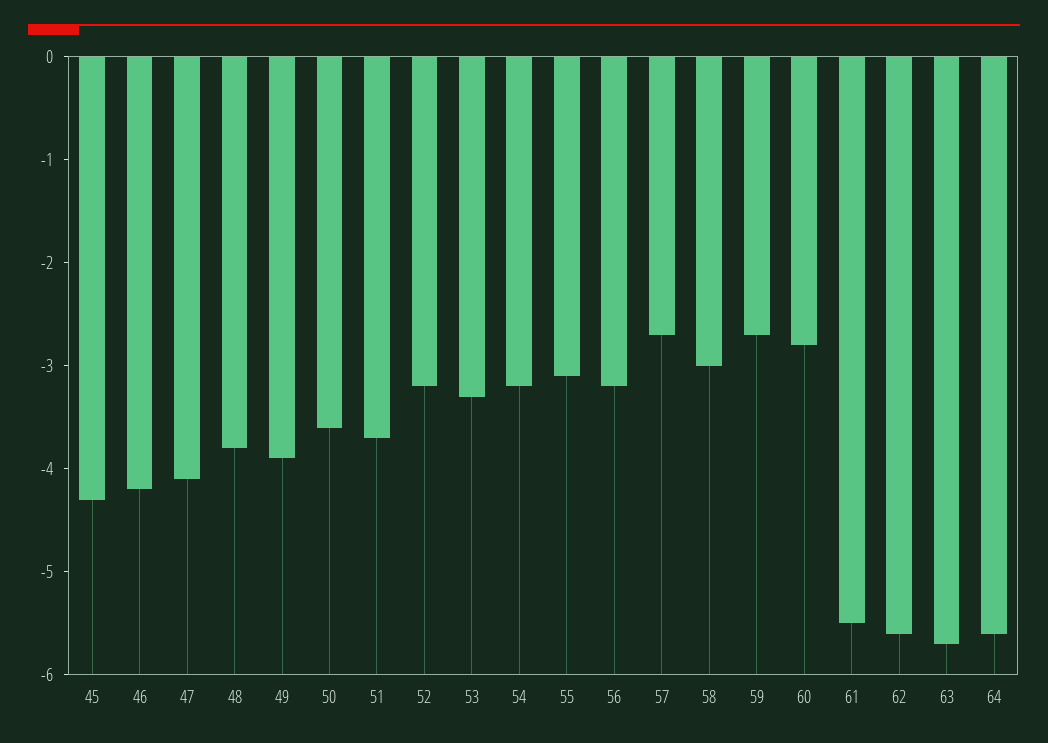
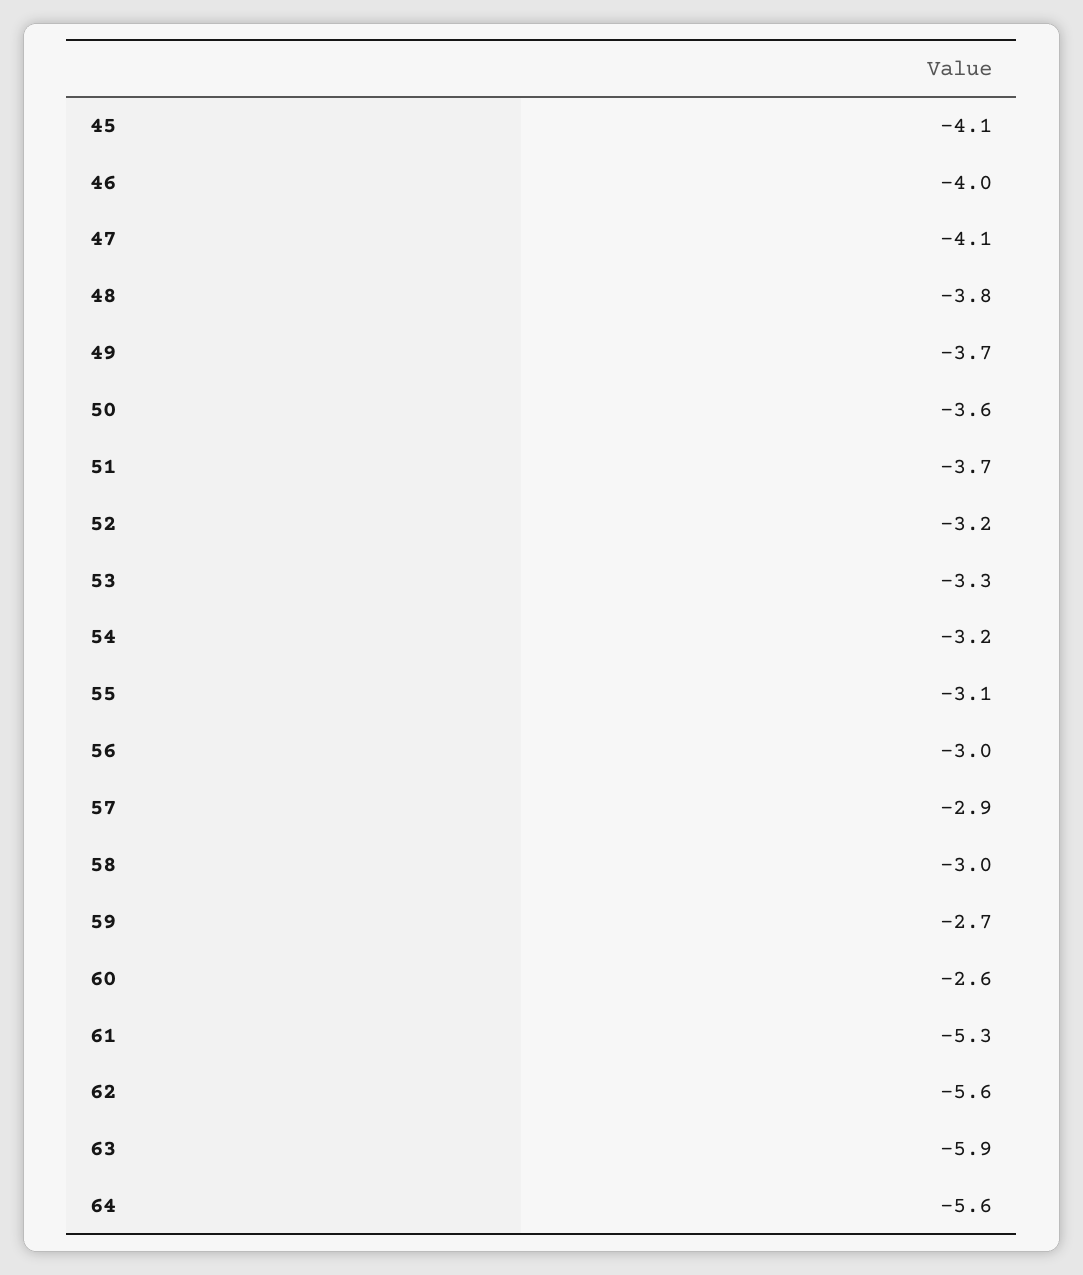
45: -4.3 -> -4.1
46: -4.2 -> -4
49: -3.9 -> -3.7
56: -3.2 -> -3
57: -2.7 -> -2.9
60: -2.8 -> -2.6
61: -5.5 -> -5.3
63: -5.7 -> -5.9

